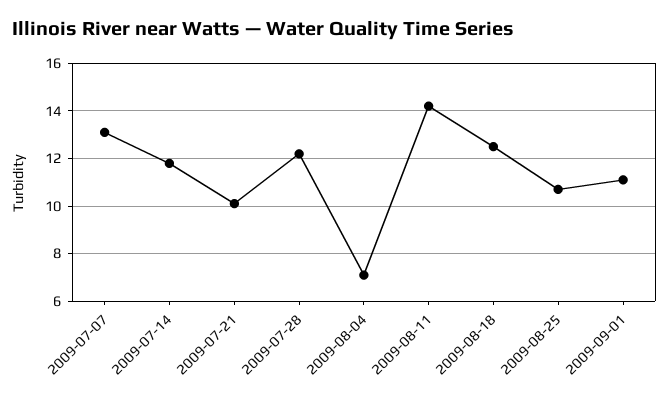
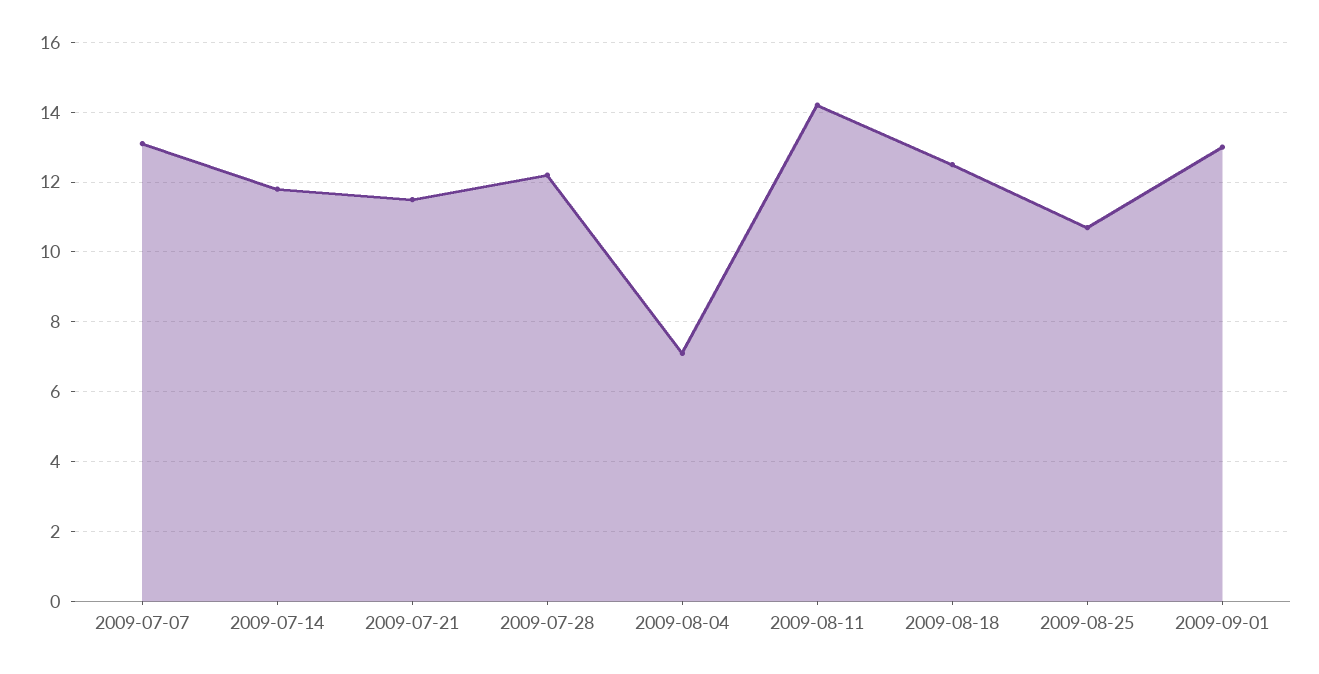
2009-07-21: 10 -> 11.5
2009-09-01: 11 -> 13

